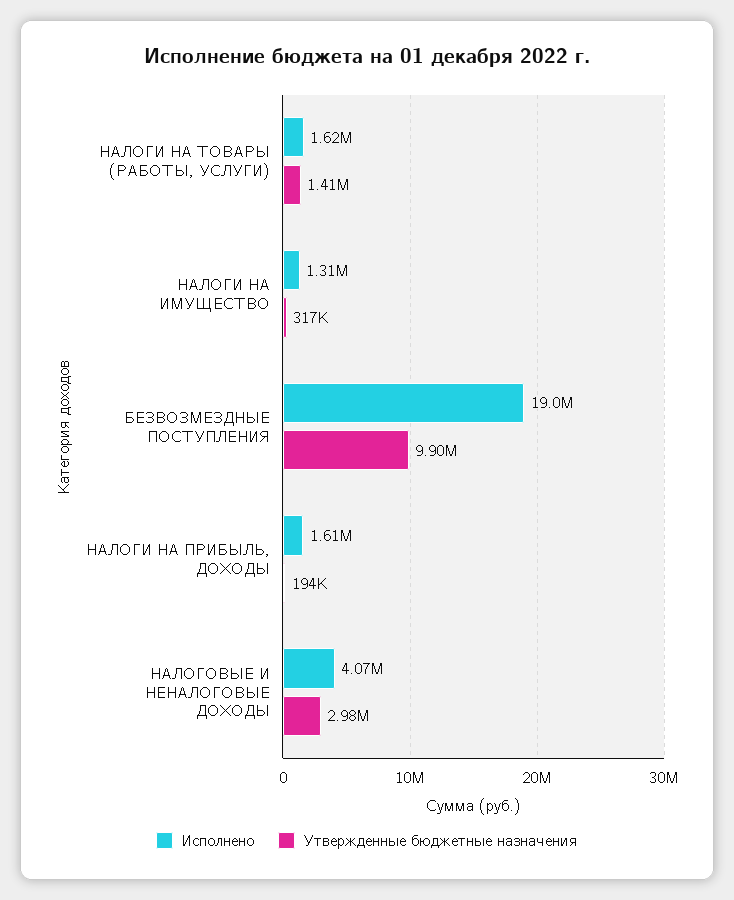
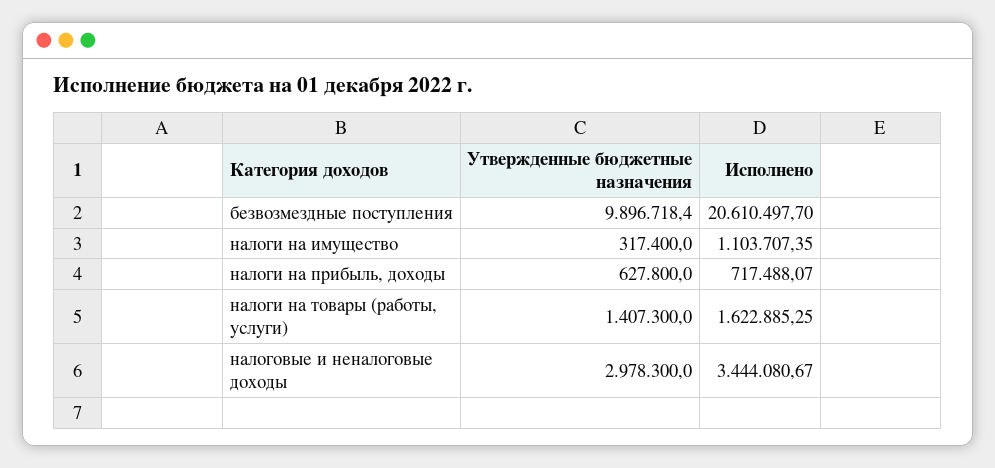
Исполнено, НАЛОГИ НА ИМУЩЕСТВО: 1310000 -> 1103707.35
Исполнено, БЕЗВОЗМЕЗДНЫЕ ПОСТУПЛЕНИЯ: 19000000 -> 20610497.7
Исполнено, НАЛОГИ НА ПРИБЫЛЬ, ДОХОДЫ: 1610000 -> 717488.07
Утвержденные бюджетные назначения, НАЛОГИ НА ПРИБЫЛЬ, ДОХОДЫ: 194000 -> 627800
Исполнено, НАЛОГОВЫЕ И НЕНАЛОГОВЫЕ ДОХОДЫ: 4070000 -> 3444080.67

